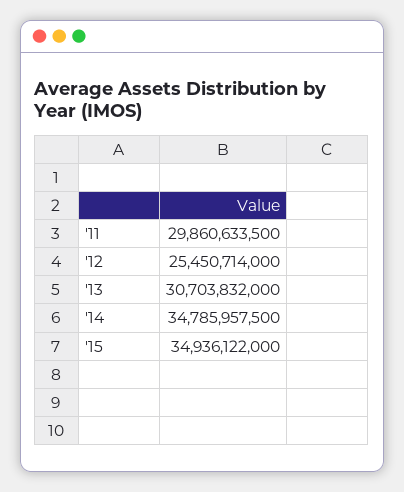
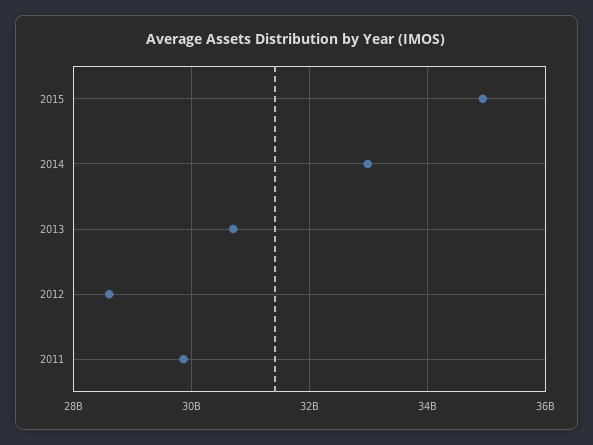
'12: 25450714000 -> 28600000000
'14: 34785957500 -> 33000000000

